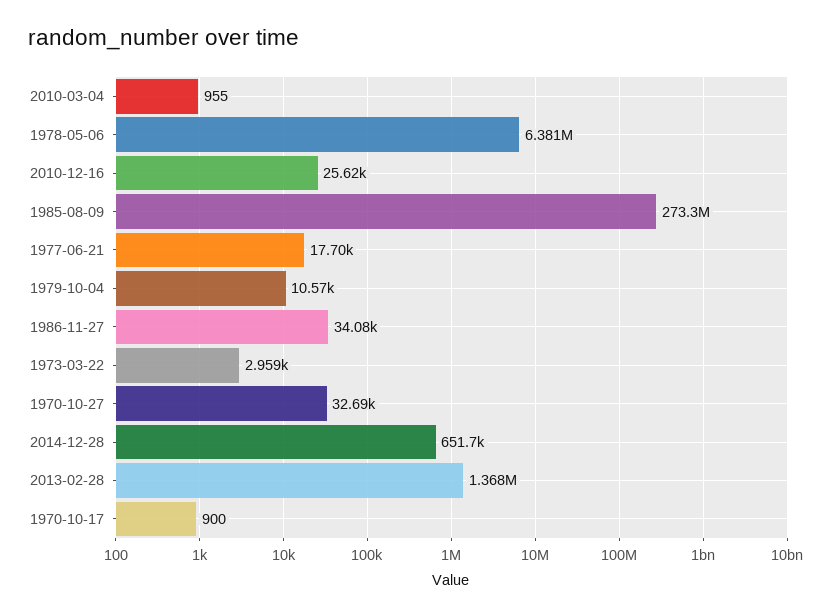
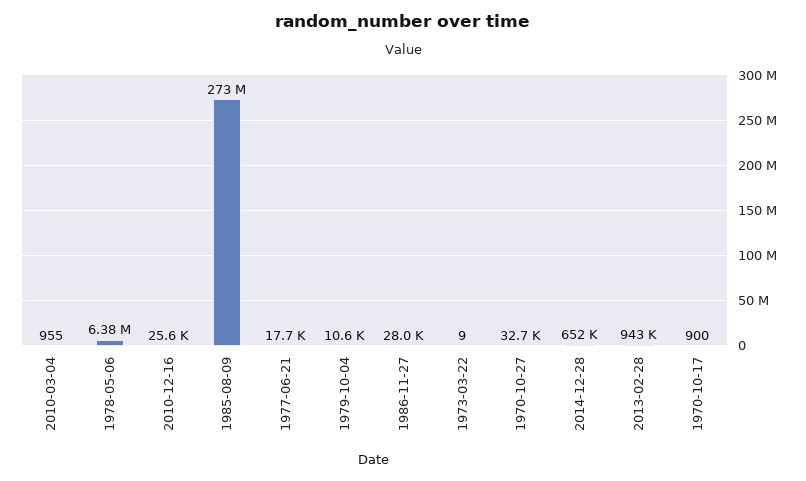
1986-11-27: 34080 -> 28000
1973-03-22: 2959 -> 9
2013-02-28: 1368000 -> 943000

